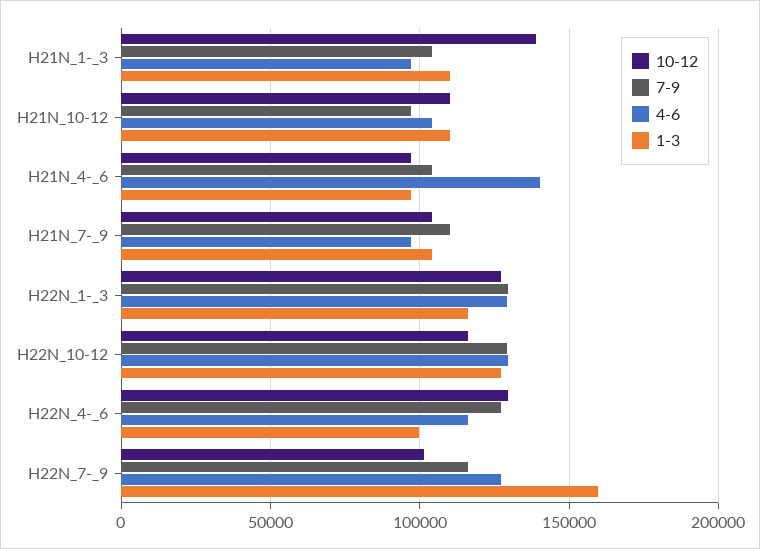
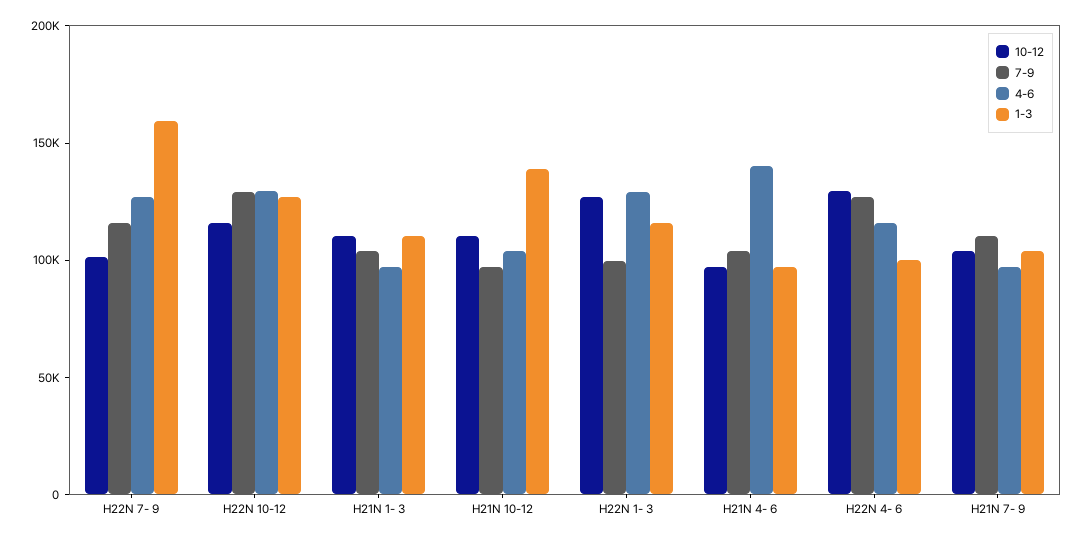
10-12, H21N_1-_3: 140000 -> 110000
1-3, H21N_10-12: 110000 -> 140000
7-9, H22N_1-_3: 130000 -> 100000

